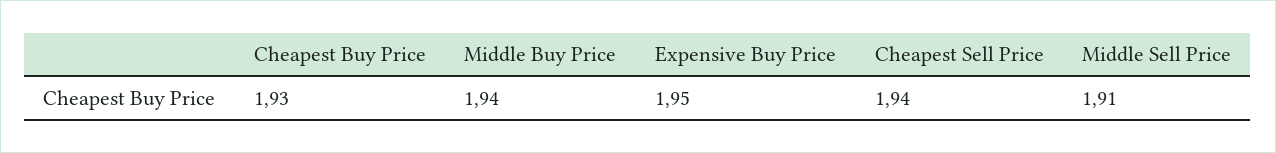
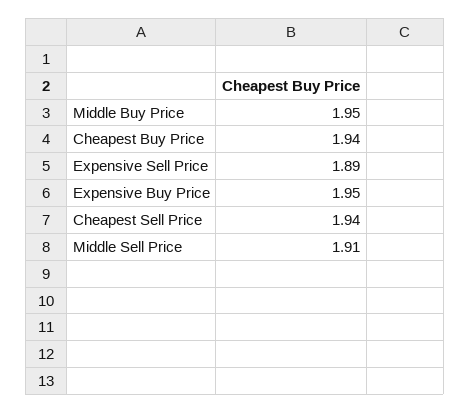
Cheapest Buy Price: 1.93 -> 1.94
Middle Buy Price: 1.94 -> 1.95
Expensive Sell Price: none -> 1.89

